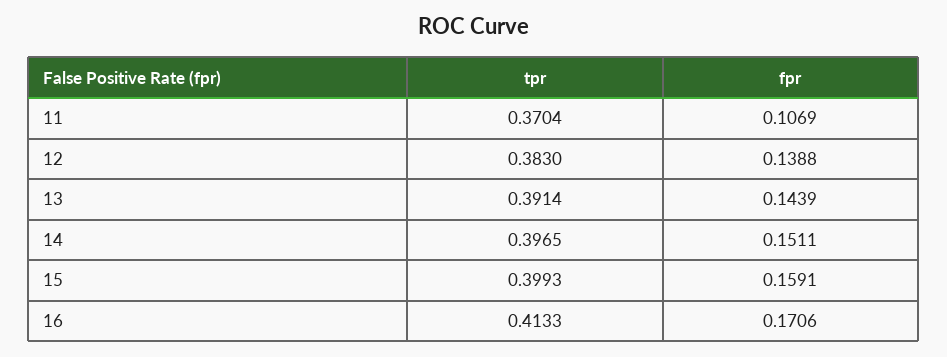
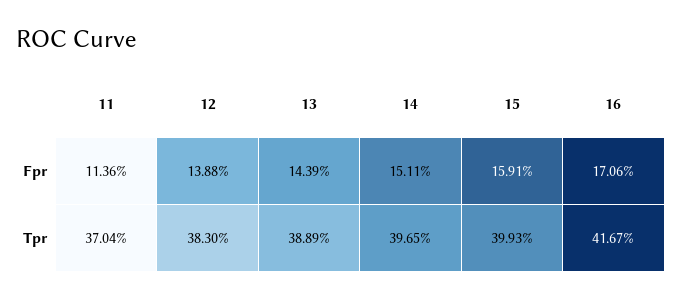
fpr, 11: 0.1069 -> 0.1136
tpr, 13: 0.3914 -> 0.3889
tpr, 16: 0.4133 -> 0.4167

